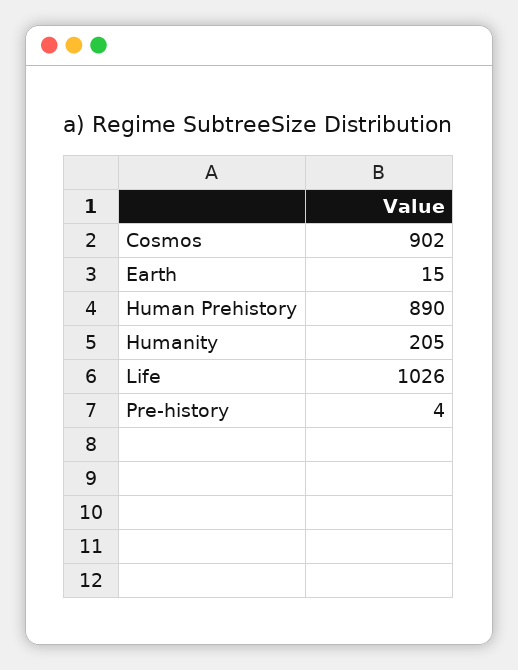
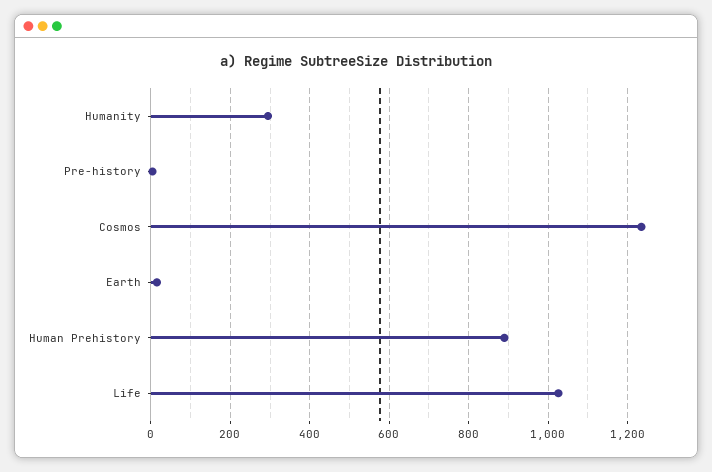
Cosmos: 902 -> 1240
Humanity: 205 -> 300

